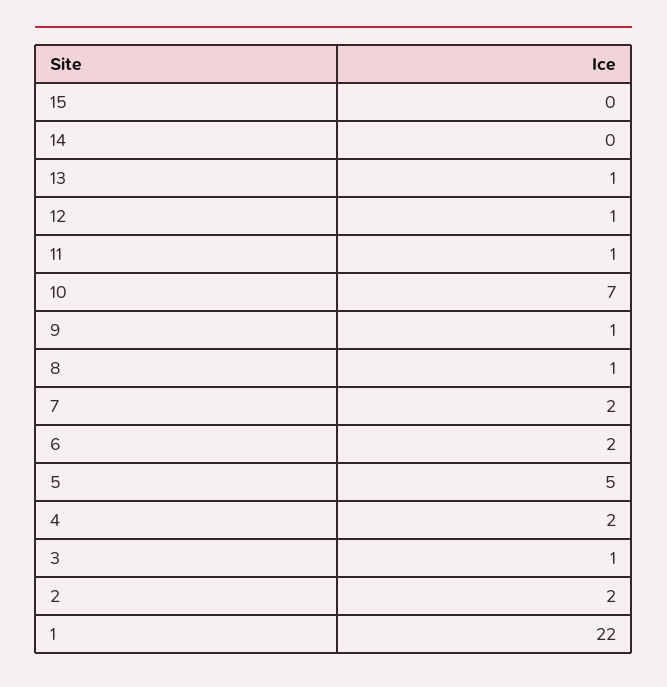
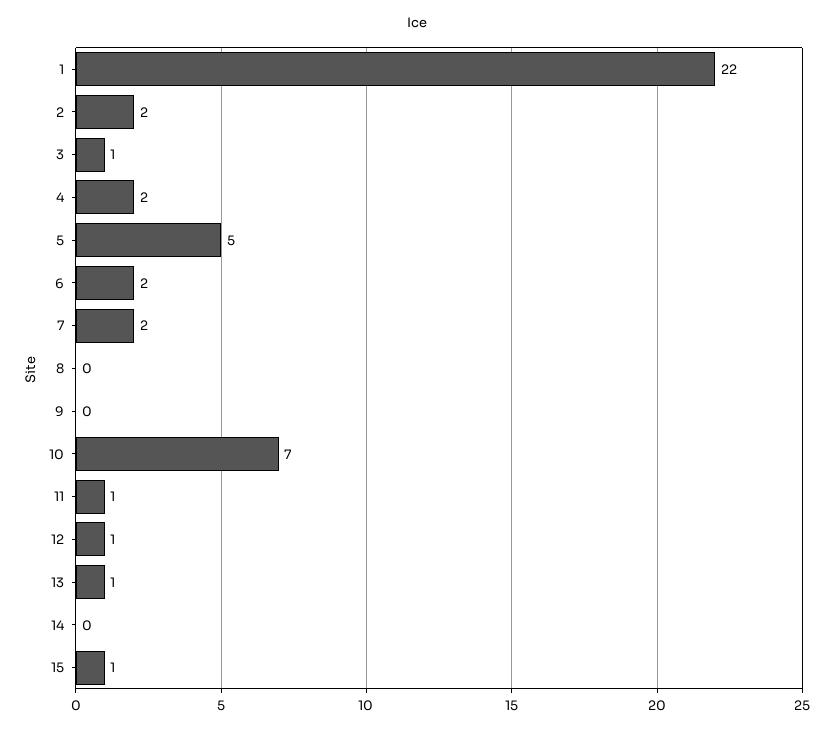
15: 0 -> 1
9: 1 -> 0
8: 1 -> 0

